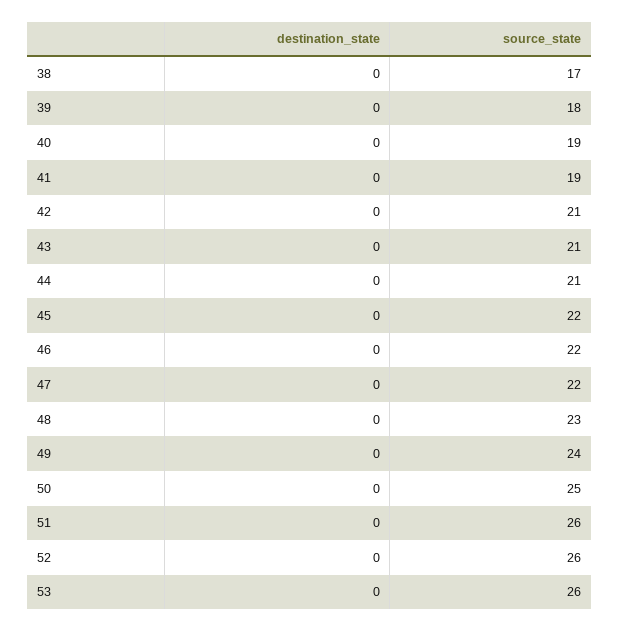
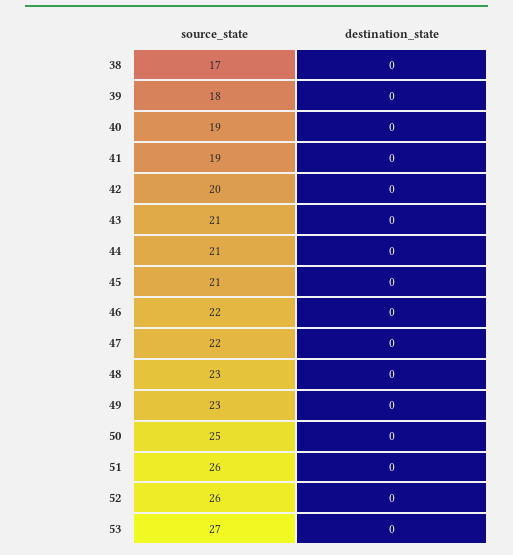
source_state, 42: 21 -> 20
source_state, 45: 22 -> 21
source_state, 49: 24 -> 23
source_state, 53: 26 -> 27

